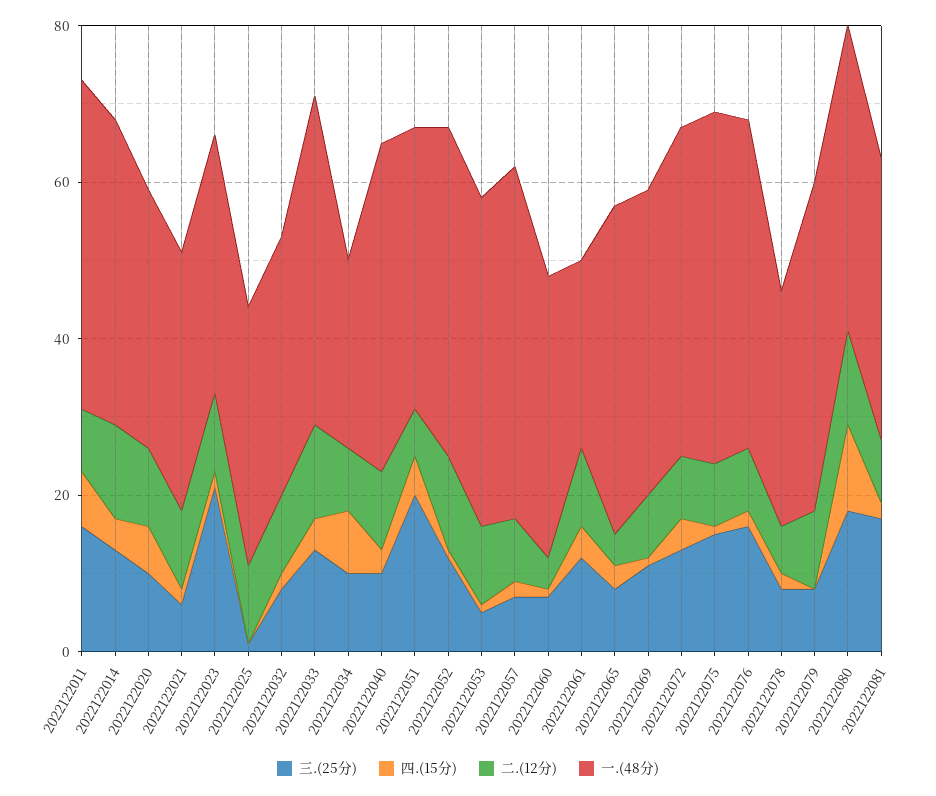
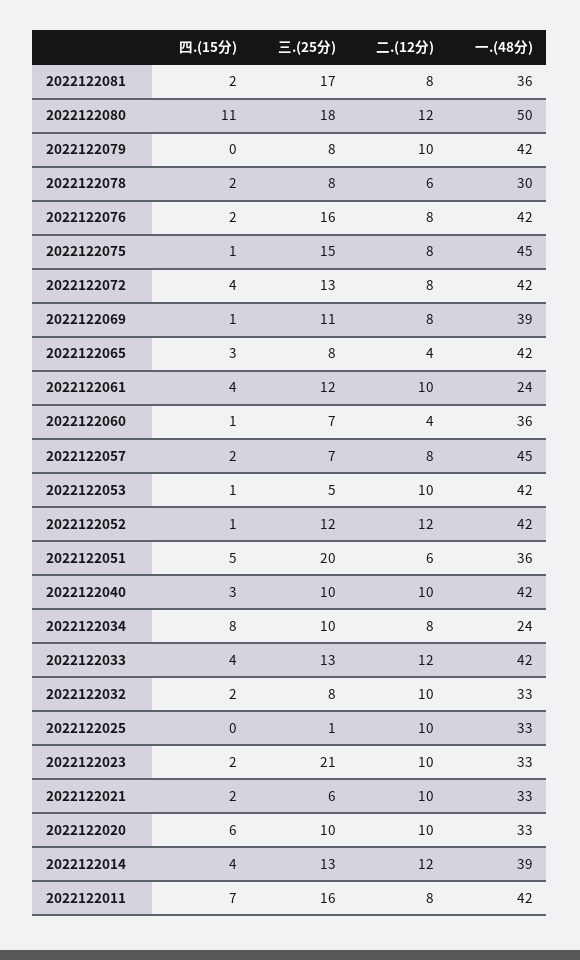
一.(48分), 2022122080: 40 -> 50

